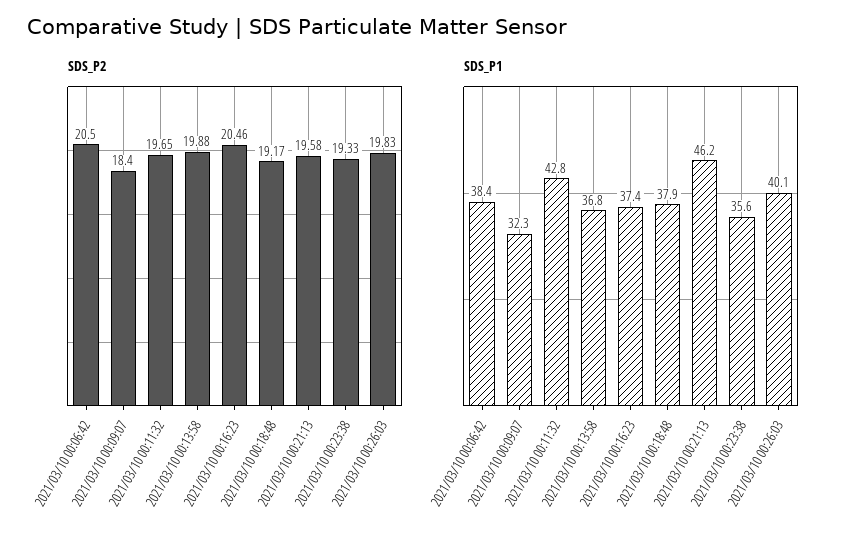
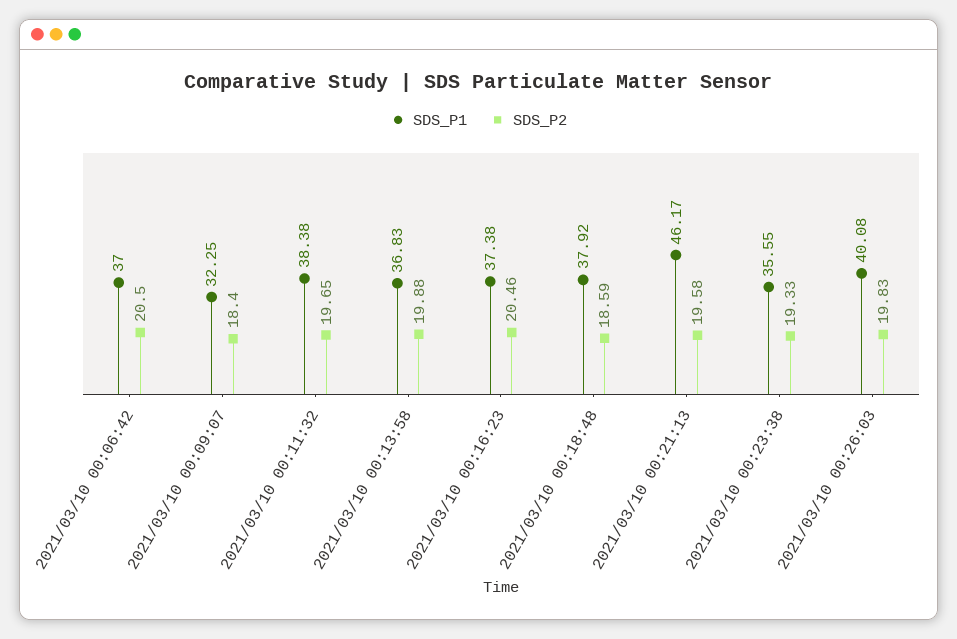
SDS_P2, 2021/03/10 00:18:48: 19.17 -> 18.59
SDS_P1, 2021/03/10 00:06:42: 38.4 -> 37
SDS_P1, 2021/03/10 00:11:32: 42.8 -> 38.38

